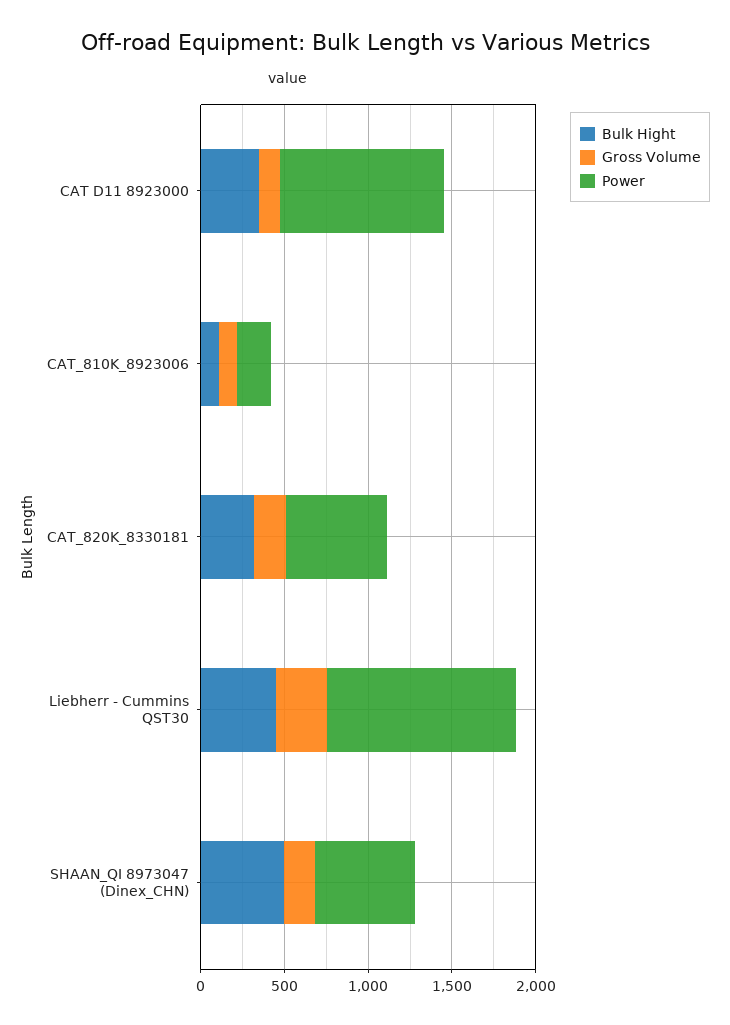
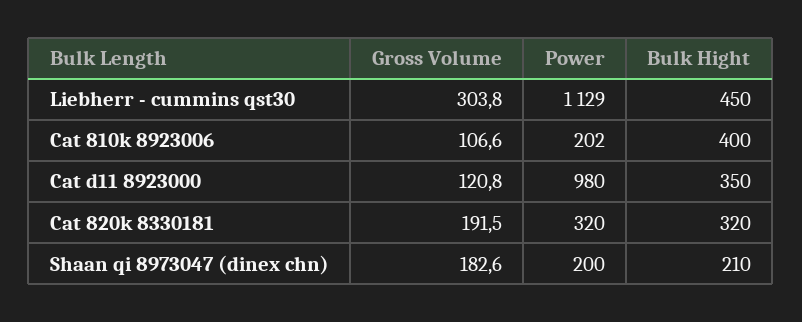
Bulk Hight, CAT_810K_8923006: 100 -> 400
Power, CAT_820K_8330181: 600 -> 320
Bulk Hight, SHAAN_QI 8973047 (Dinex_CHN): 500 -> 210
Power, SHAAN_QI 8973047 (Dinex_CHN): 600 -> 200

